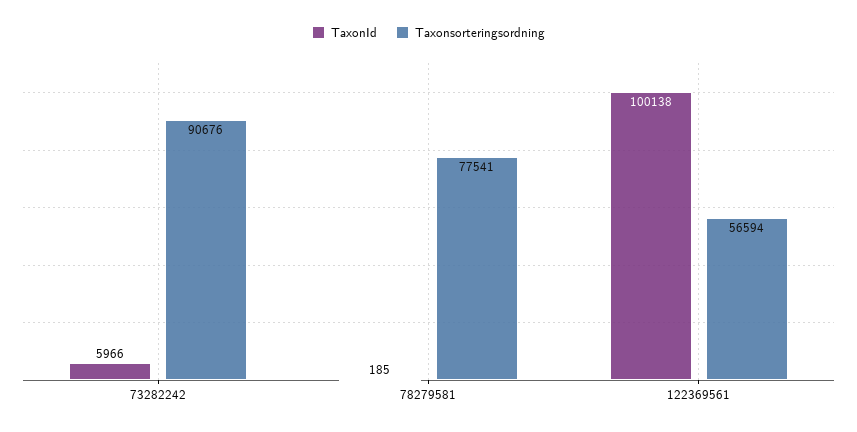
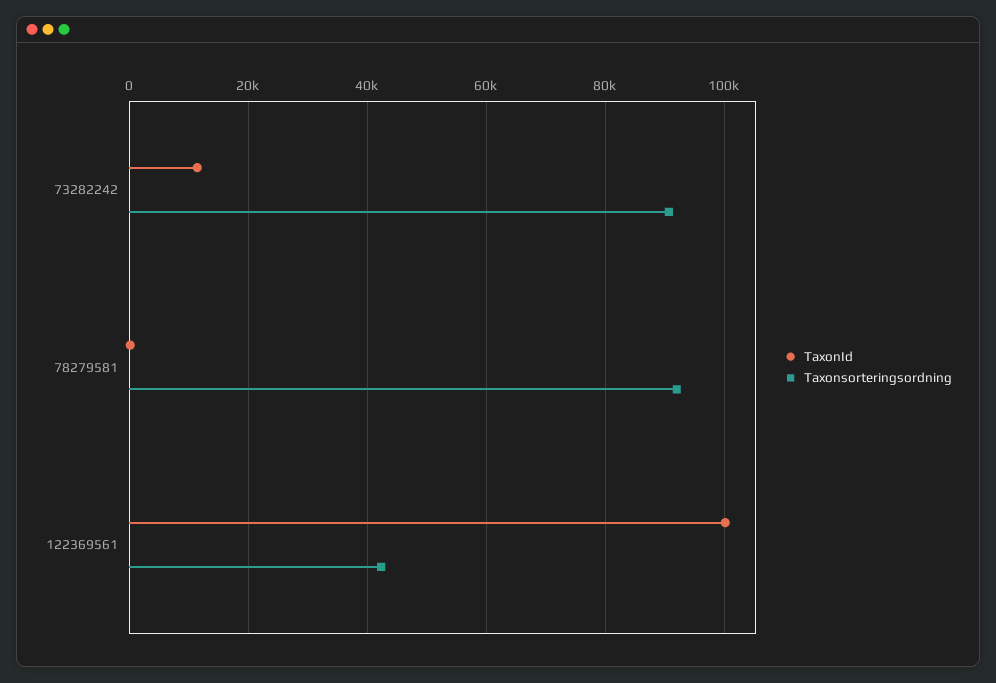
TaxonId, 73282242: 5966 -> 12000
Taxonsorteringsordning, 78279581: 77541 -> 92000
Taxonsorteringsordning, 122369561: 56594 -> 42000

